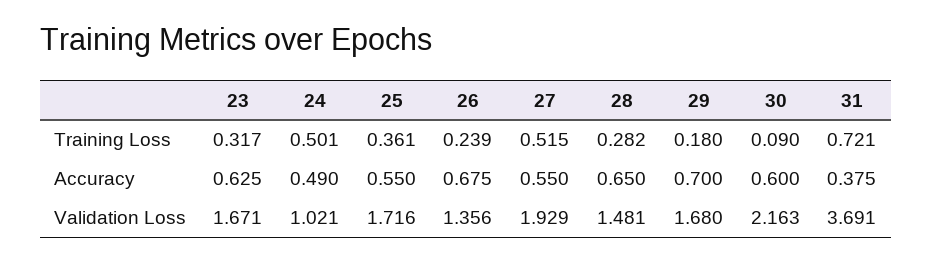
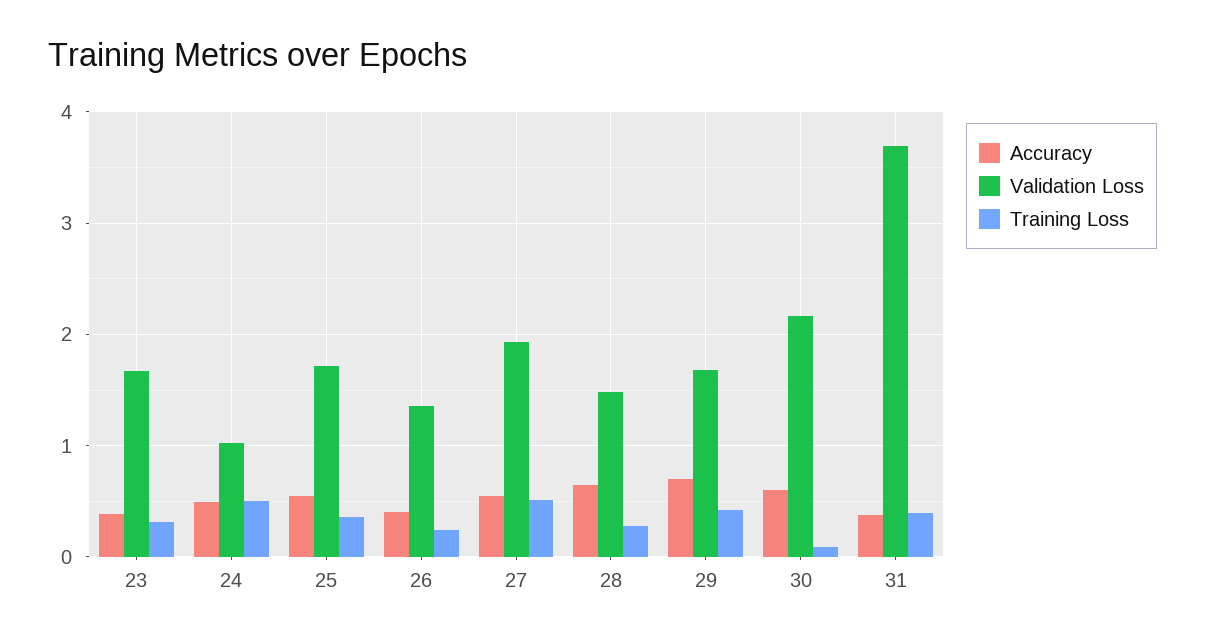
Training Loss, 29: 0.18 -> 0.4
Training Loss, 31: 0.721 -> 0.4
Accuracy, 23: 0.625 -> 0.4
Accuracy, 26: 0.675 -> 0.4

